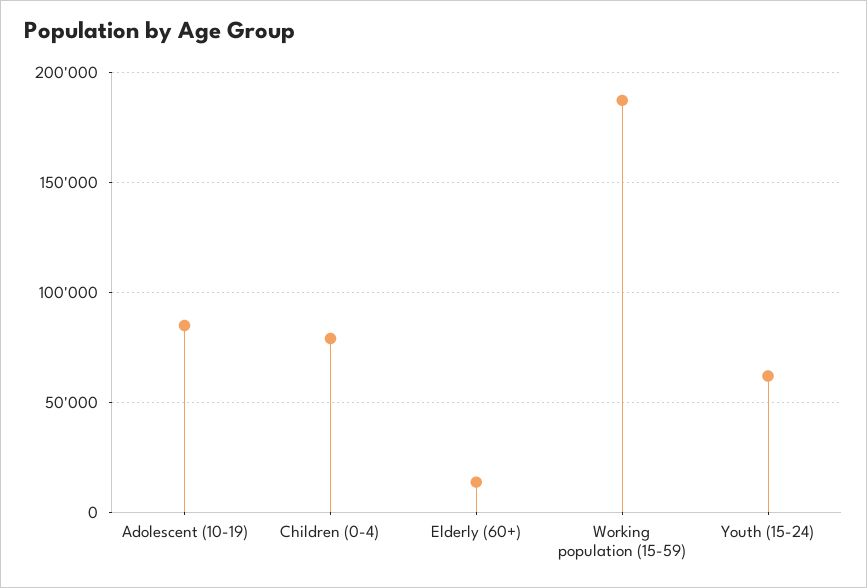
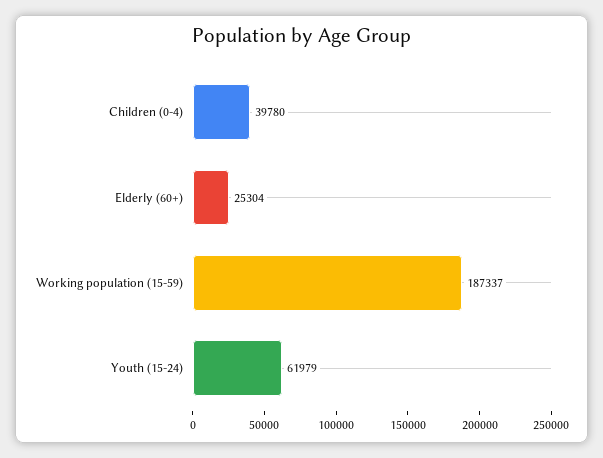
Adolescent (10-19): 85000 -> none
Children (0-4): 80000 -> 39780
Elderly (60+): 15000 -> 25304

